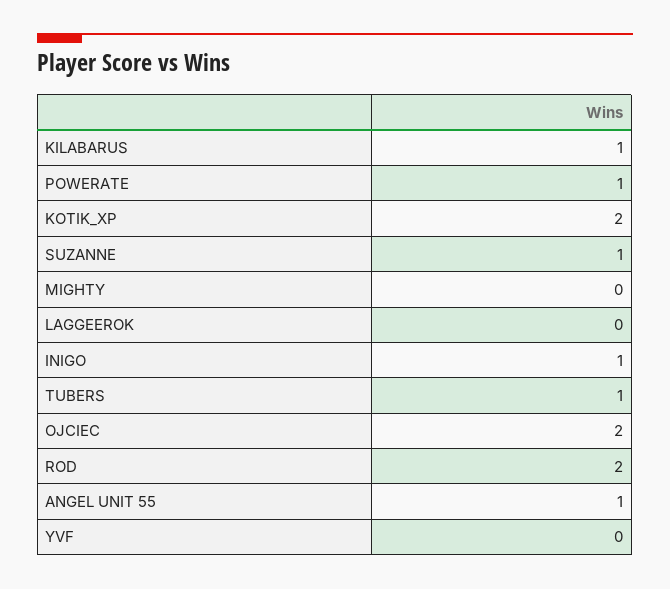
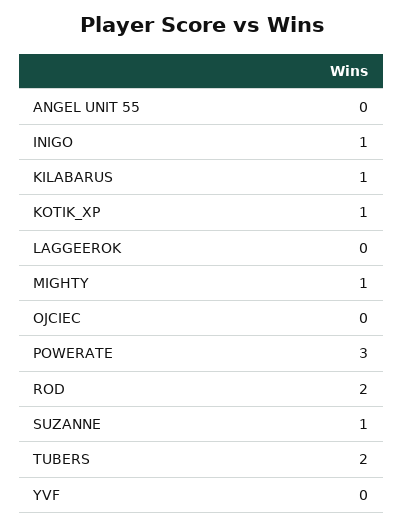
POWERATE: 1 -> 3
KOTIK_XP: 2 -> 1
MIGHTY: 0 -> 1
TUBERS: 1 -> 2
OJCIEC: 2 -> 0
ANGEL UNIT 55: 1 -> 0

